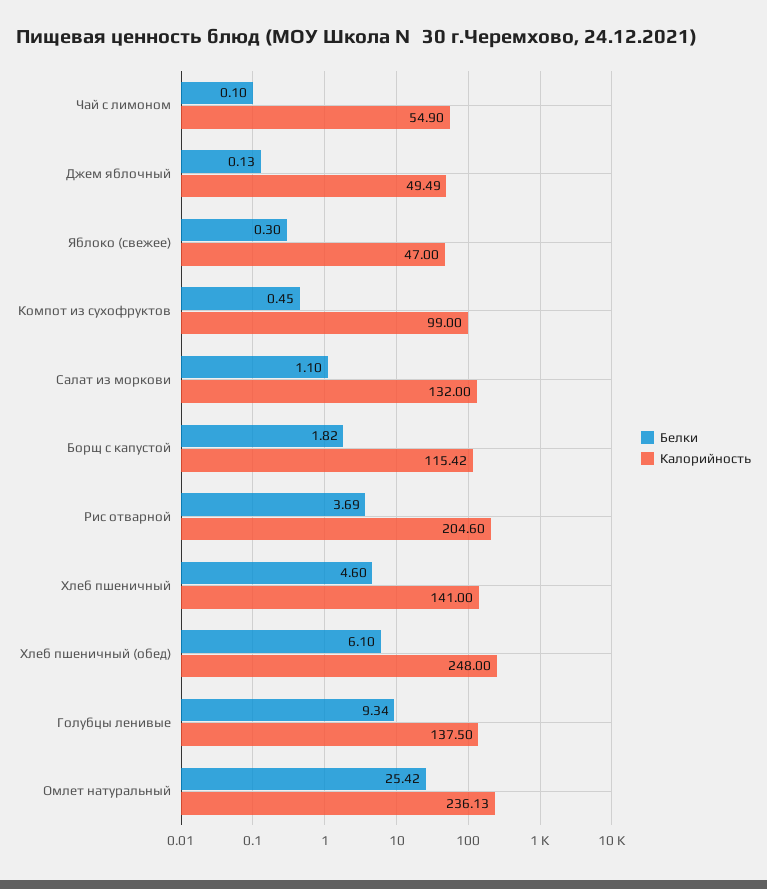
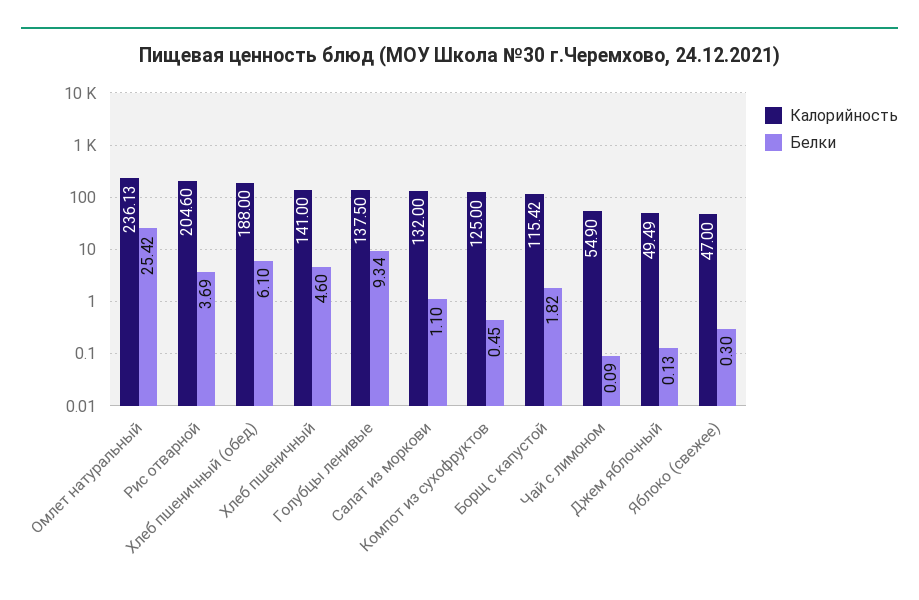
Белки, Чай с лимоном: 0.1 -> 0.09
Калорийность, Компот из сухофруктов: 99 -> 125
Калорийность, Хлеб пшеничный (обед): 248 -> 188

